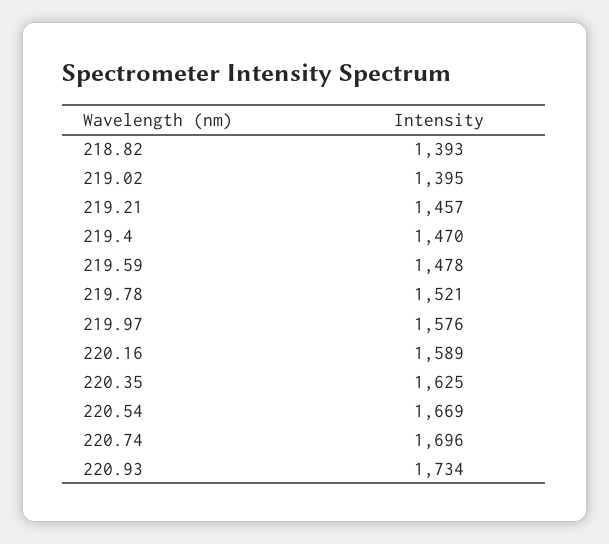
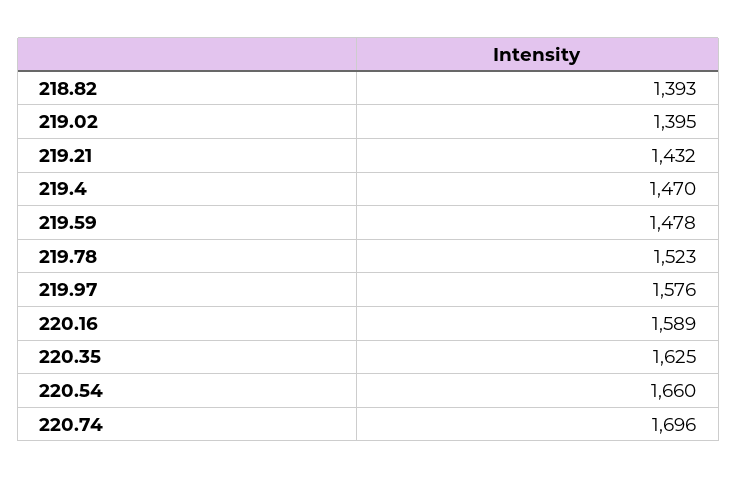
219.21: 1457 -> 1432
219.78: 1521 -> 1523
220.54: 1669 -> 1660
220.93: 1734 -> none

